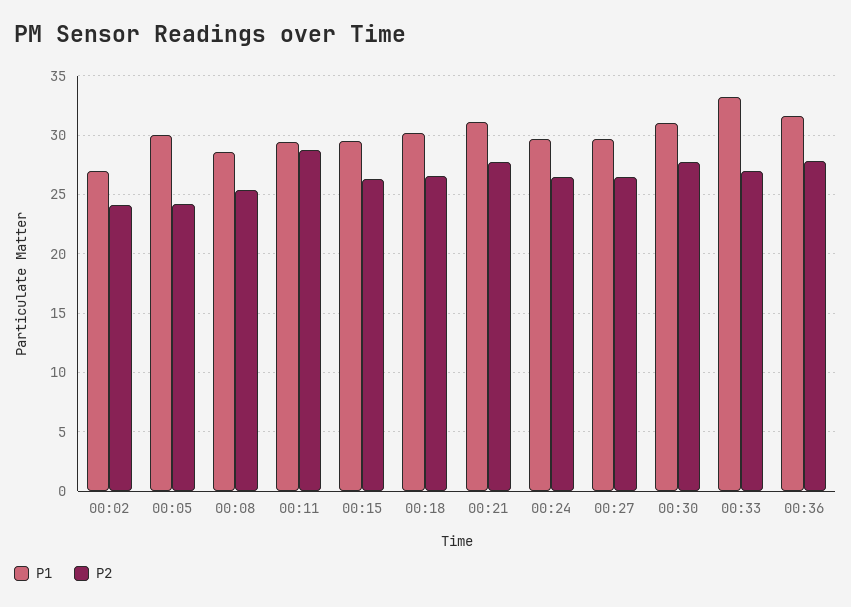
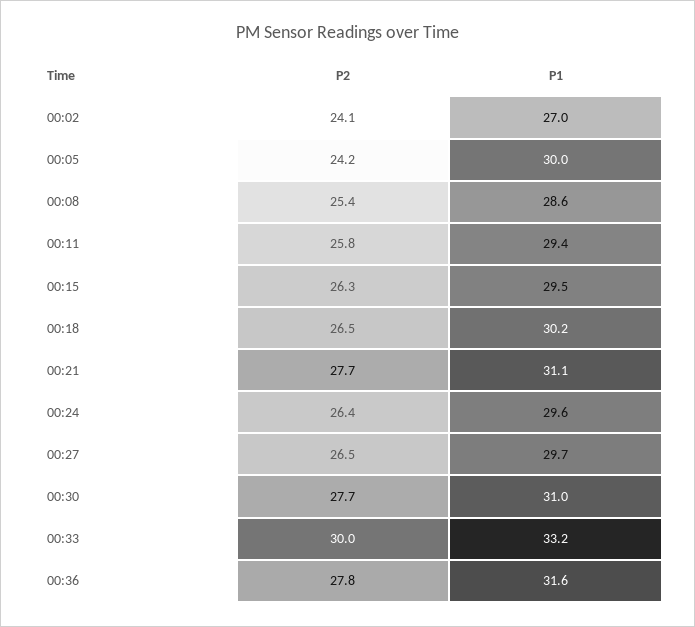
P2, 00:11: 29 -> 25.8
P2, 00:33: 27 -> 30

